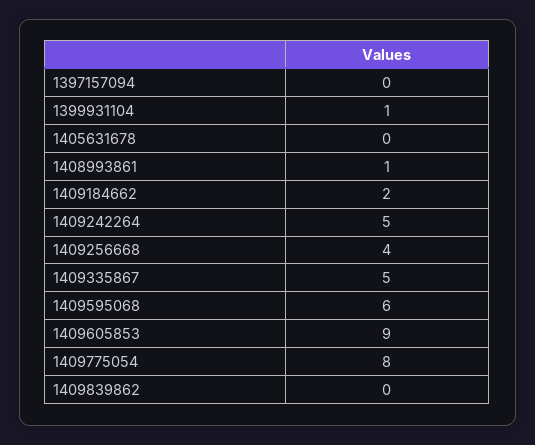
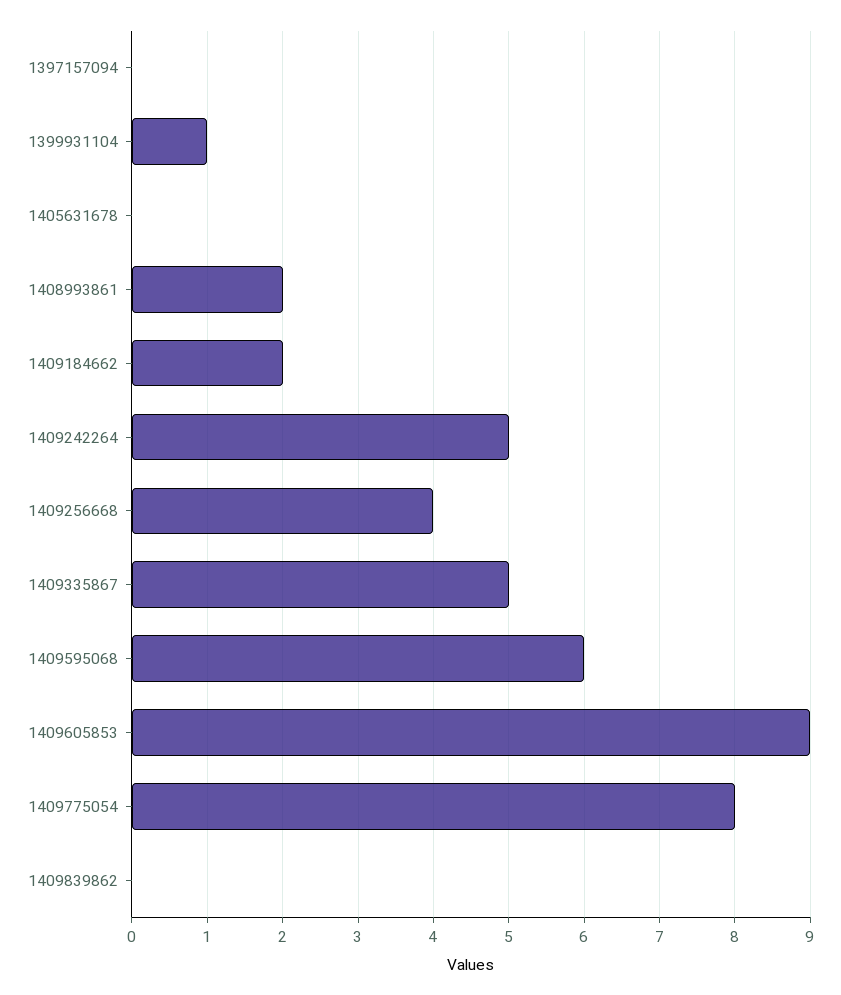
1408993861: 1 -> 2

